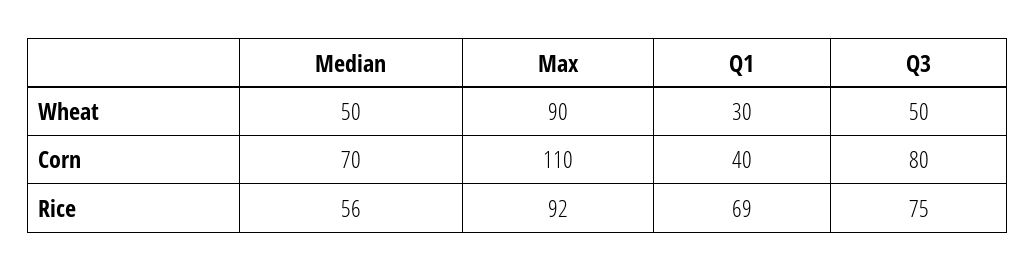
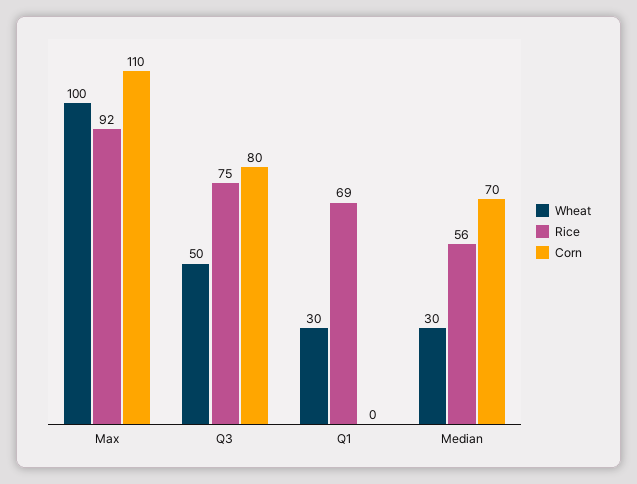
Wheat, Median: 50 -> 30
Wheat, Max: 90 -> 100
Corn, Q1: 40 -> 0

